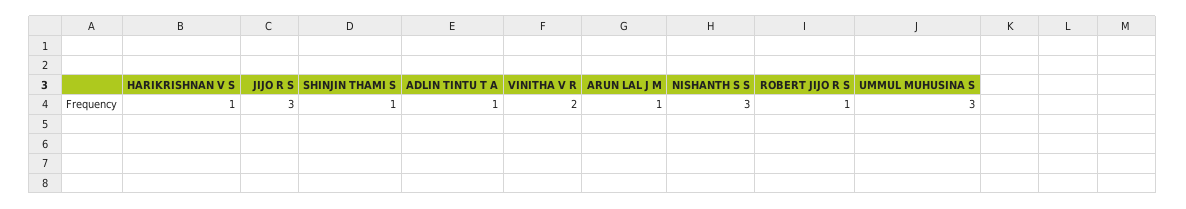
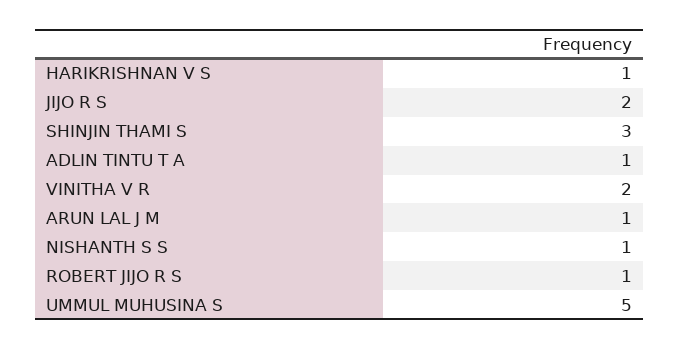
JIJO R S: 3 -> 2
SHINJIN THAMI S: 1 -> 3
NISHANTH S S: 3 -> 1
UMMUL MUHUSINA S: 3 -> 5

